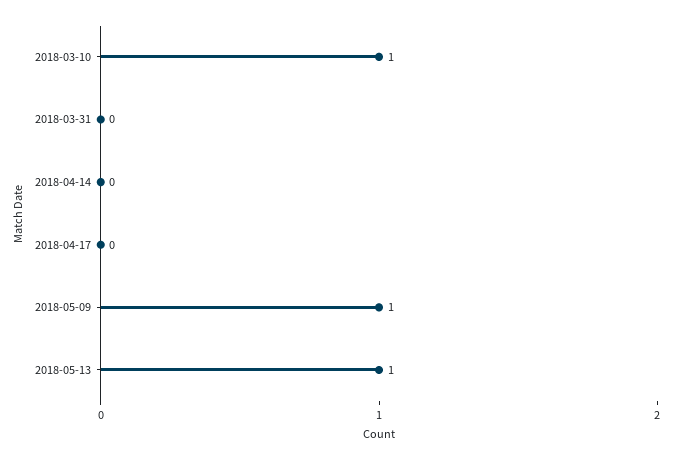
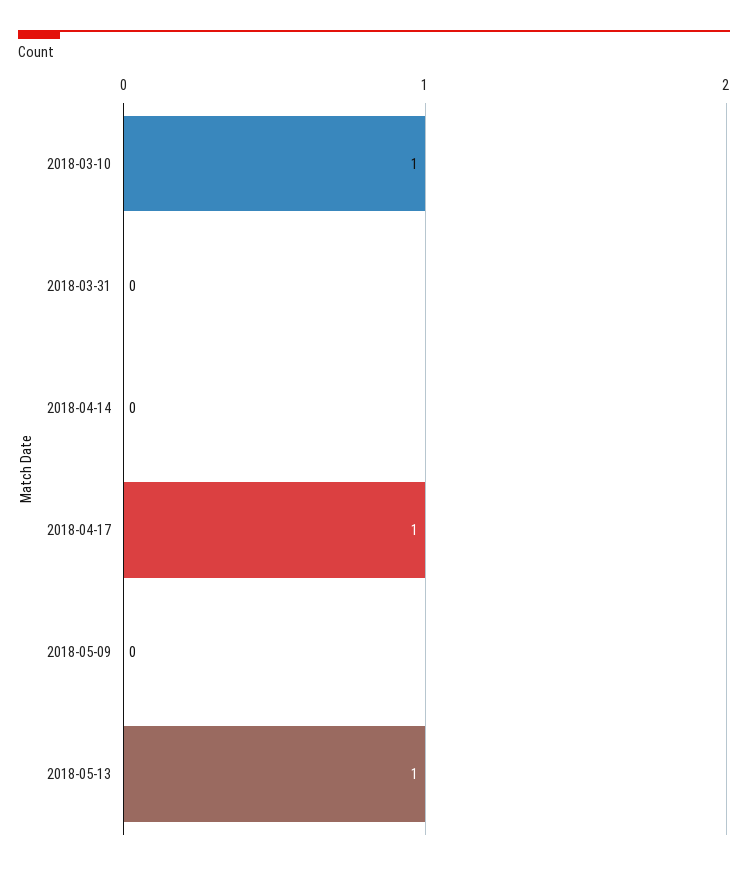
2018-04-17: 0 -> 1
2018-05-09: 1 -> 0

